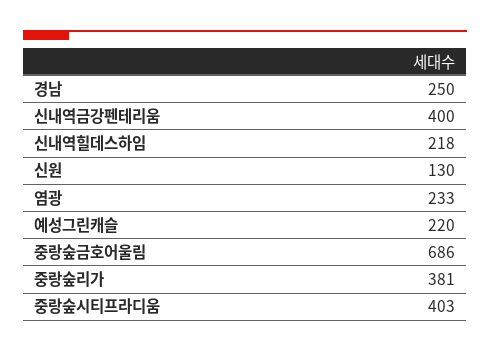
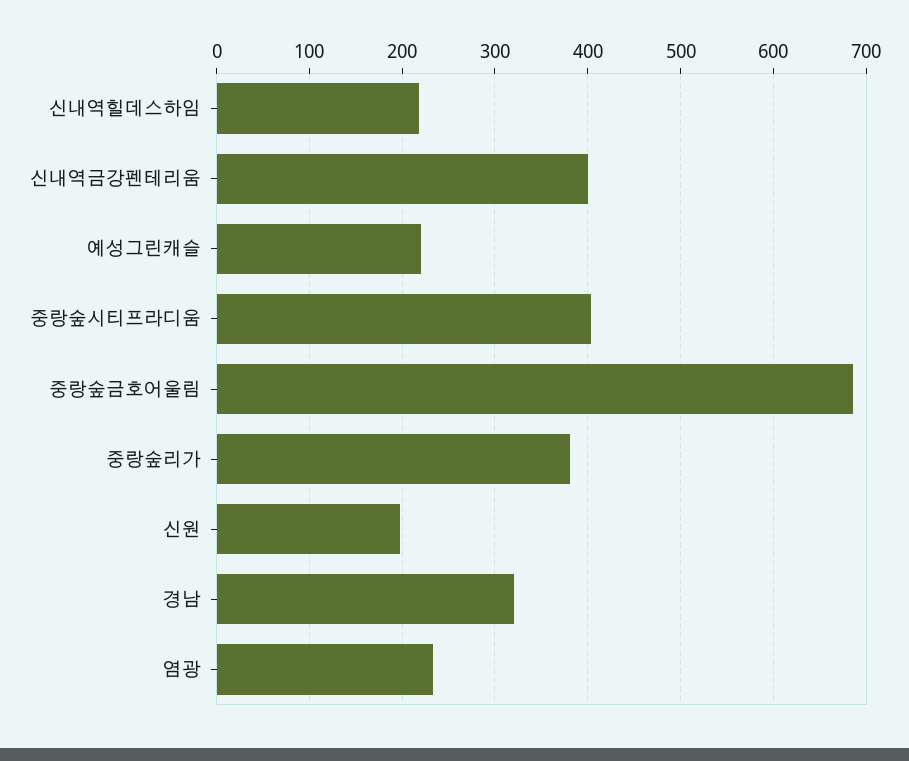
경남: 250 -> 320
신원: 130 -> 200

